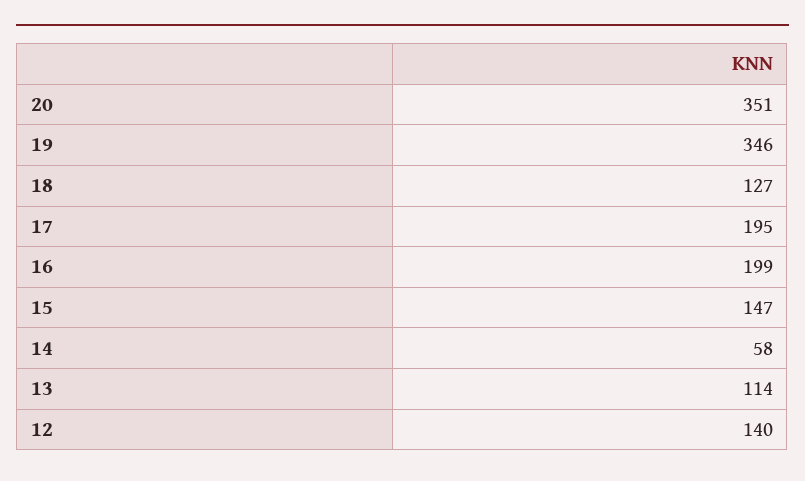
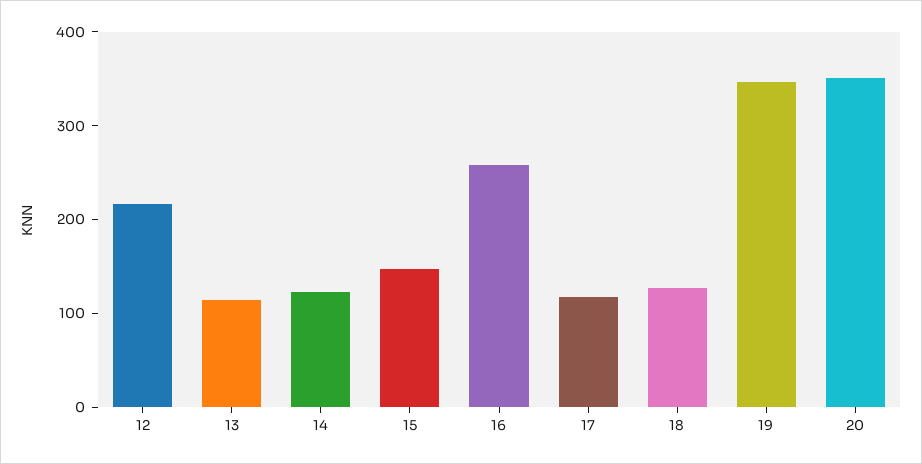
17: 195 -> 120
16: 199 -> 260
14: 58 -> 120
12: 140 -> 220

